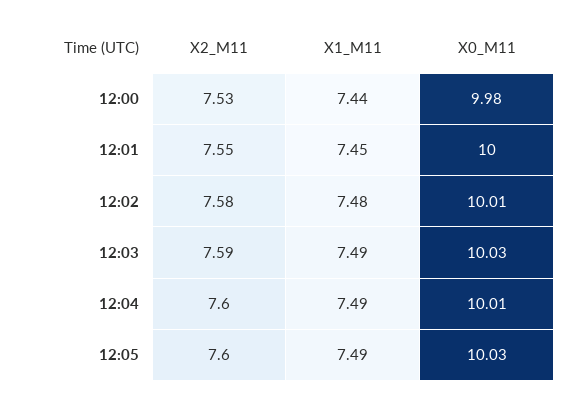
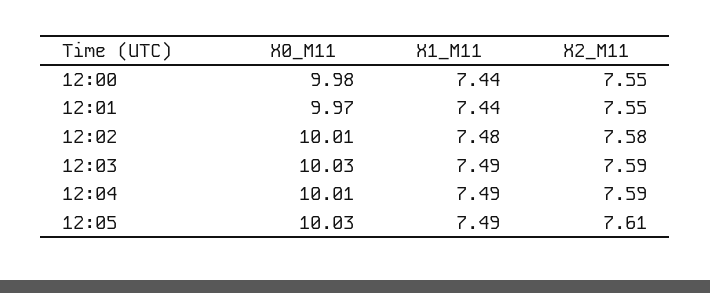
X2_M11, 12:00: 7.53 -> 7.55
X1_M11, 12:01: 7.45 -> 7.44
X0_M11, 12:01: 10 -> 9.97
X2_M11, 12:04: 7.6 -> 7.59
X2_M11, 12:05: 7.6 -> 7.61

